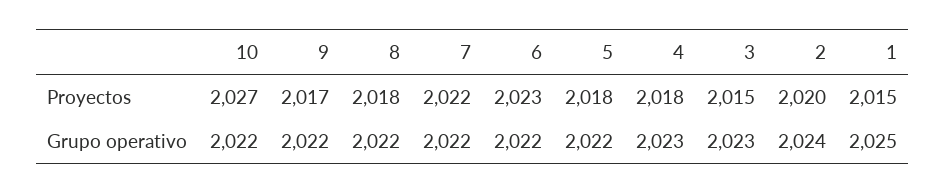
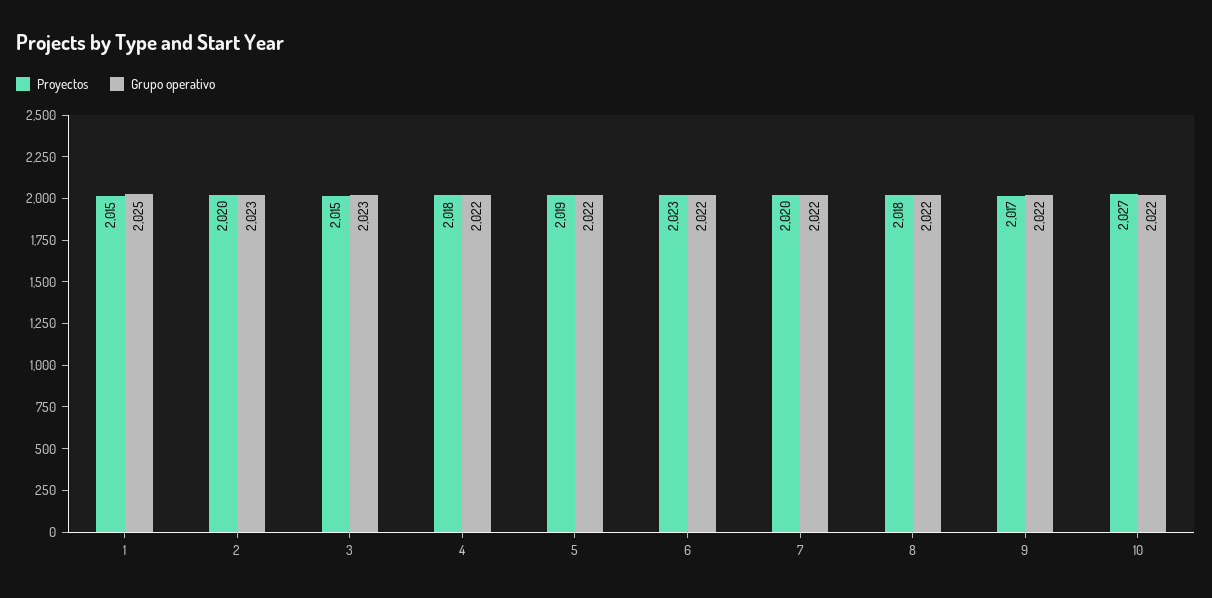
Proyectos, 7: 2022 -> 2020
Proyectos, 5: 2018 -> 2019
Grupo operativo, 4: 2023 -> 2022
Grupo operativo, 2: 2024 -> 2023

